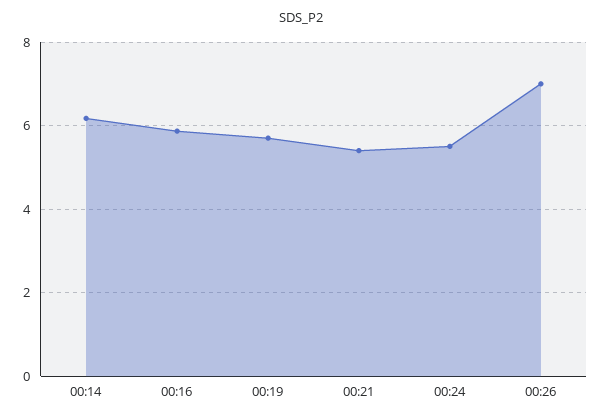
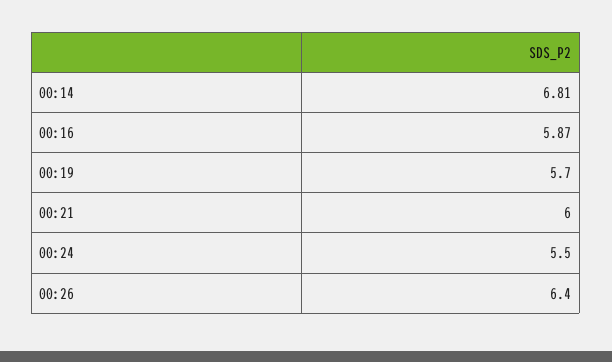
00:14: 6.2 -> 6.81
00:21: 5.4 -> 6
00:26: 7 -> 6.4

